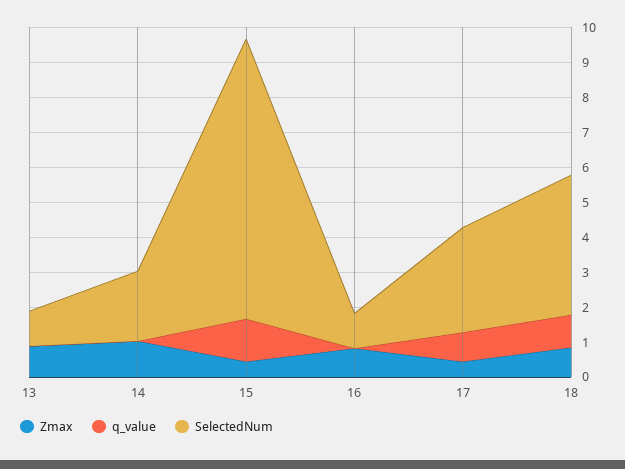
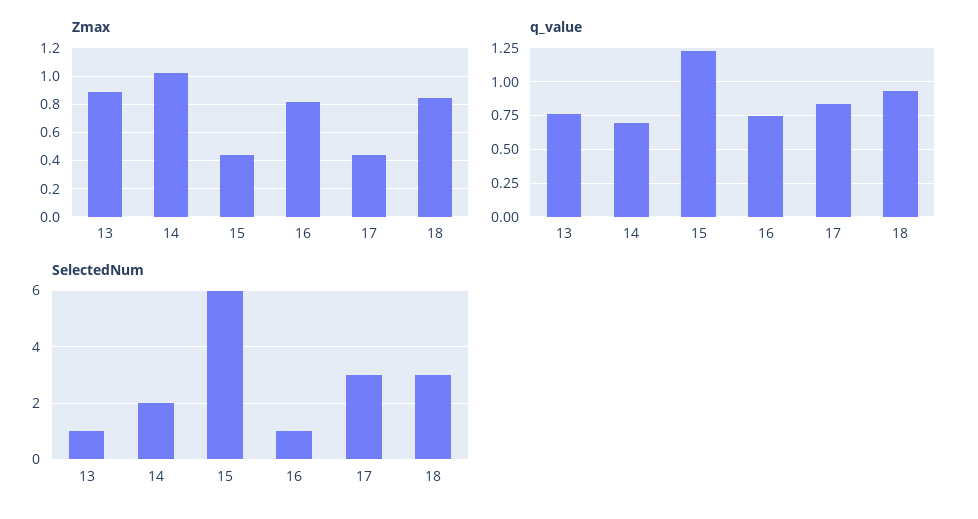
q_value, 13: 0 -> 0.75
q_value, 14: 0 -> 0.7
SelectedNum, 15: 8 -> 6
q_value, 16: 0 -> 0.75
SelectedNum, 18: 4 -> 3

